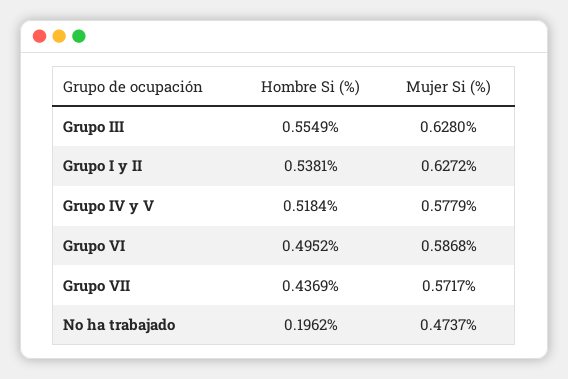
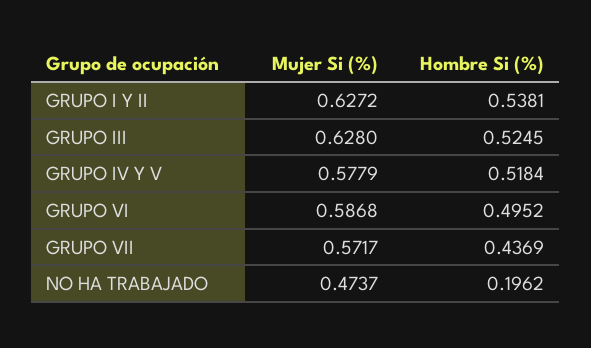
Hombre Si (%), Grupo III: 0.5549 -> 0.5245

